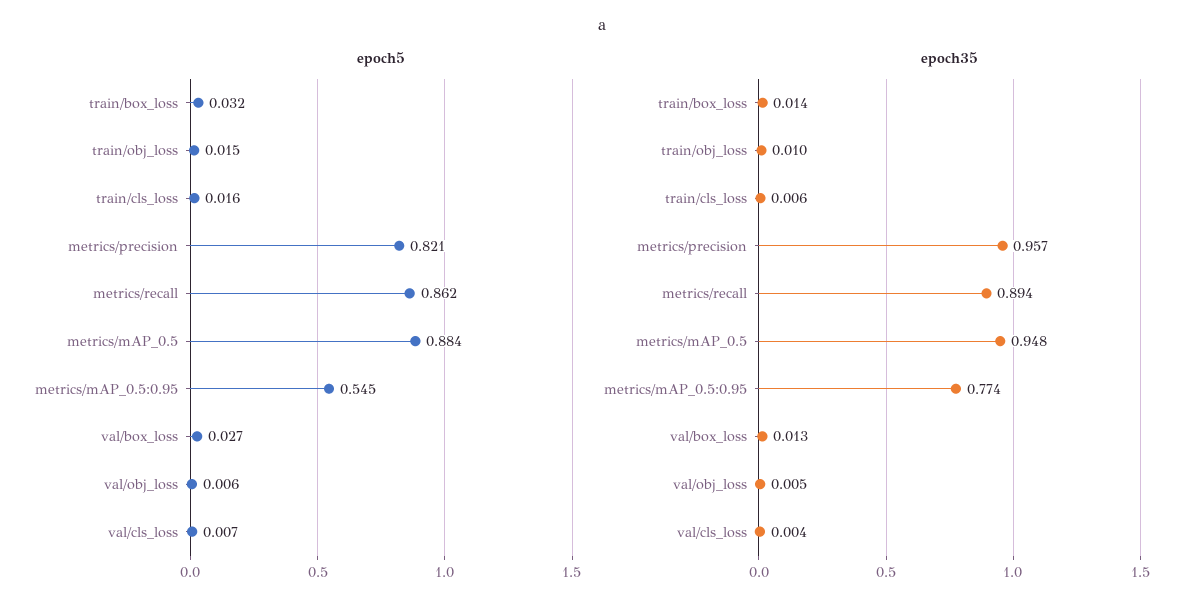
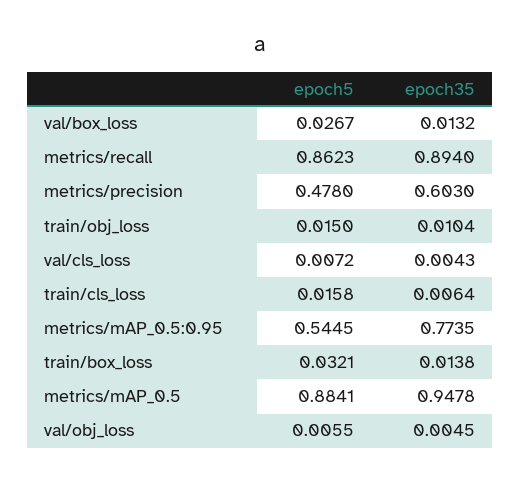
epoch5, metrics/precision: 0.821 -> 0.478
epoch35, metrics/precision: 0.957 -> 0.603

